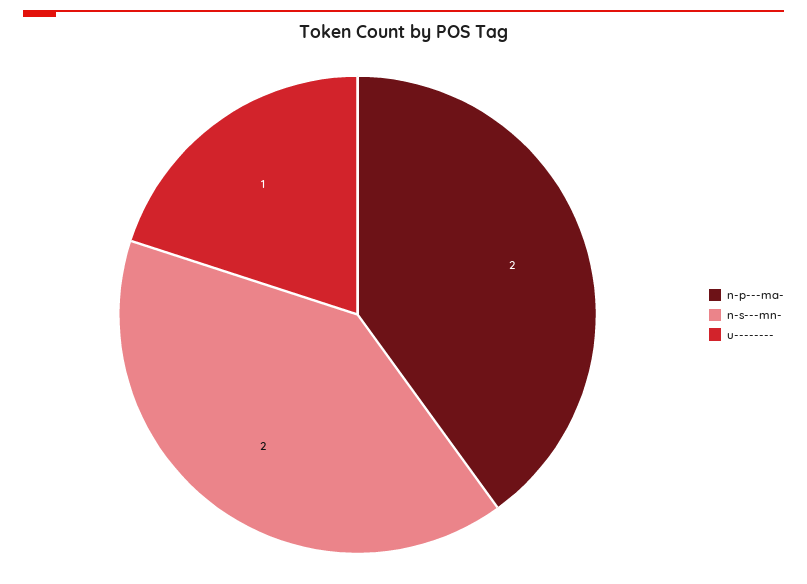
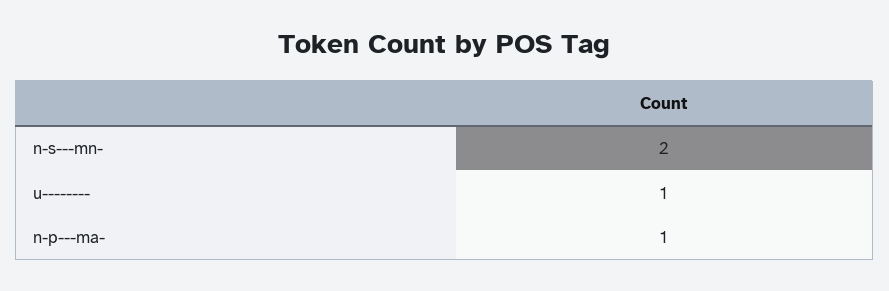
n-p---ma-: 2 -> 1

